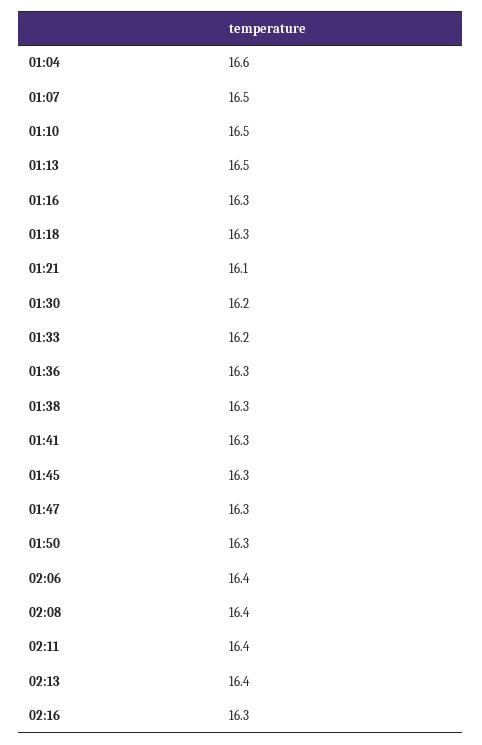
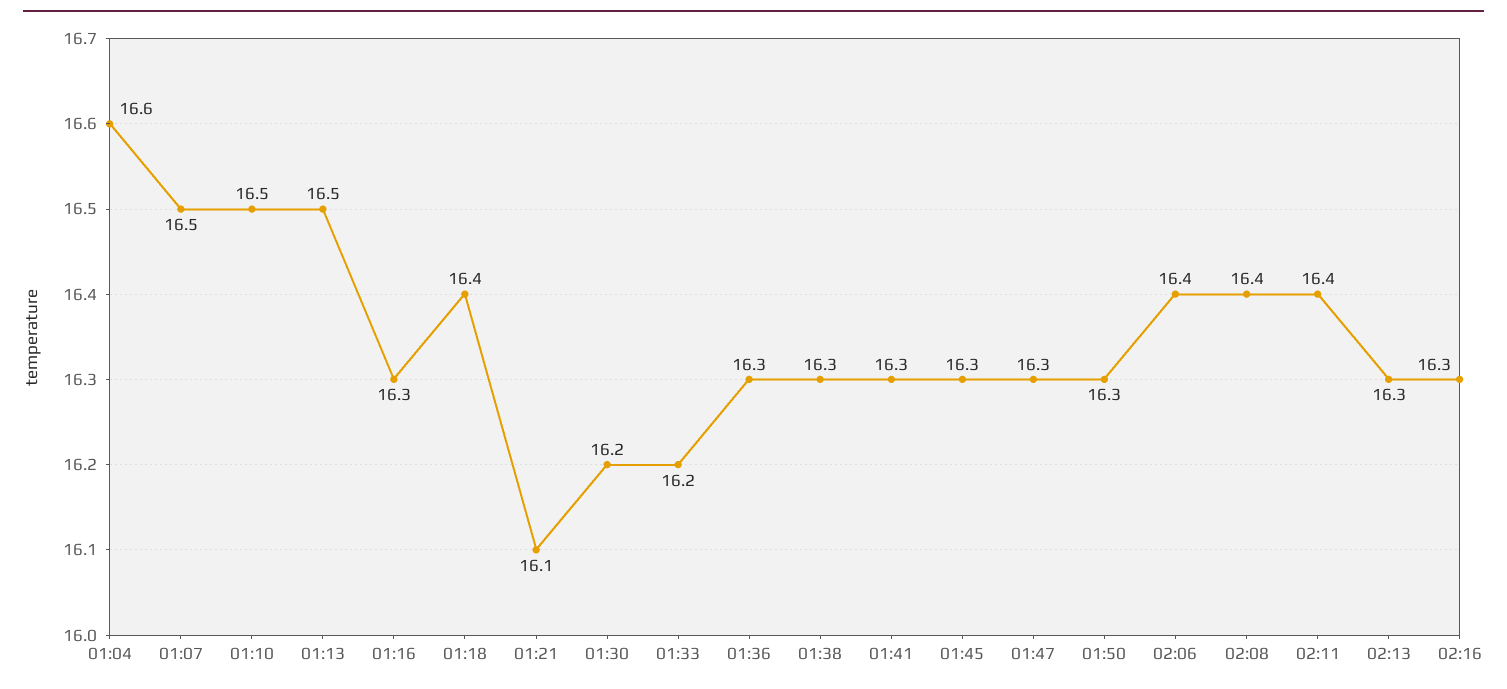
01:18: 16.3 -> 16.4
02:13: 16.4 -> 16.3

